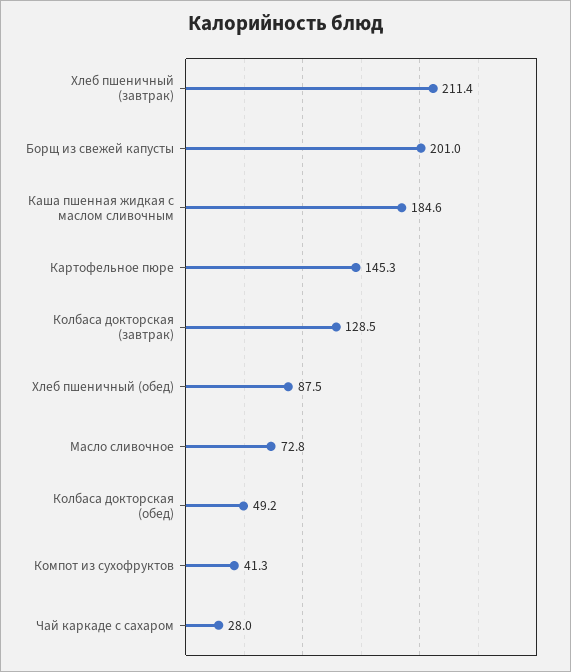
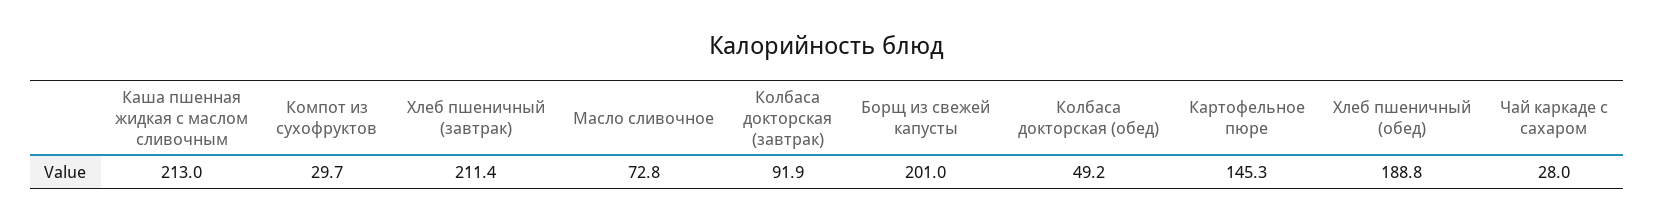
Каша пшенная жидкая с маслом сливочным: 184.6 -> 213
Колбаса докторская (завтрак): 128.5 -> 91.9
Хлеб пшеничный (обед): 87.5 -> 188.8
Компот из сухофруктов: 41.3 -> 29.7

